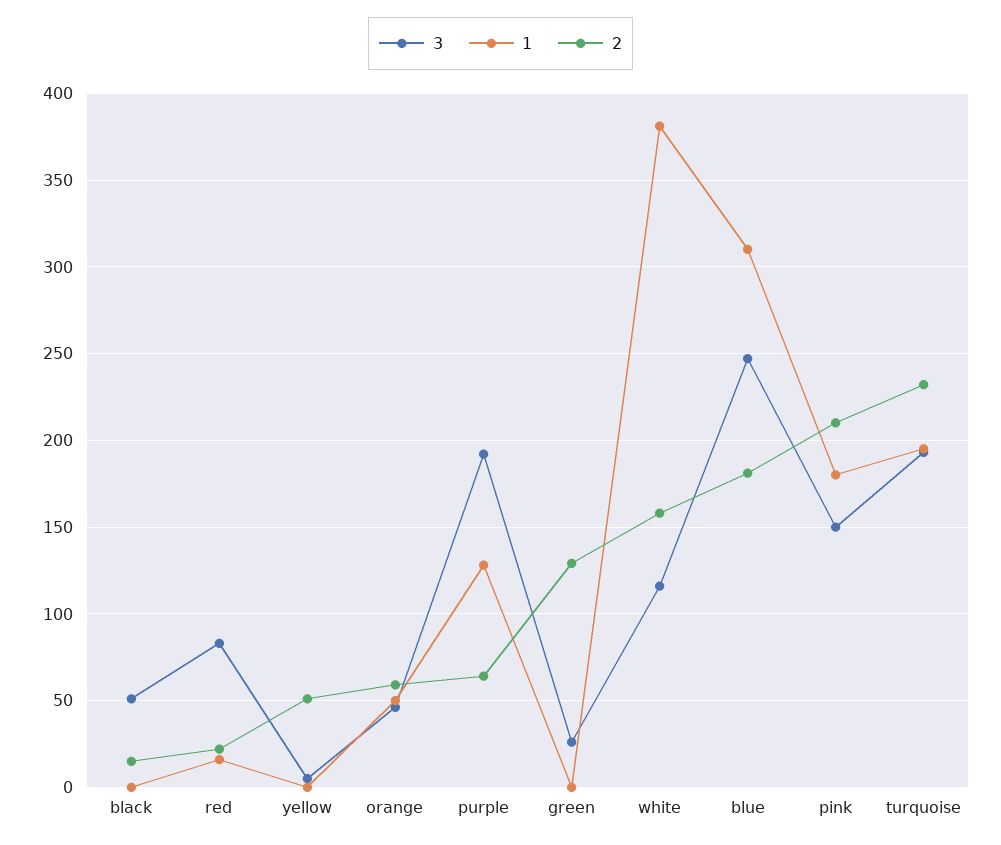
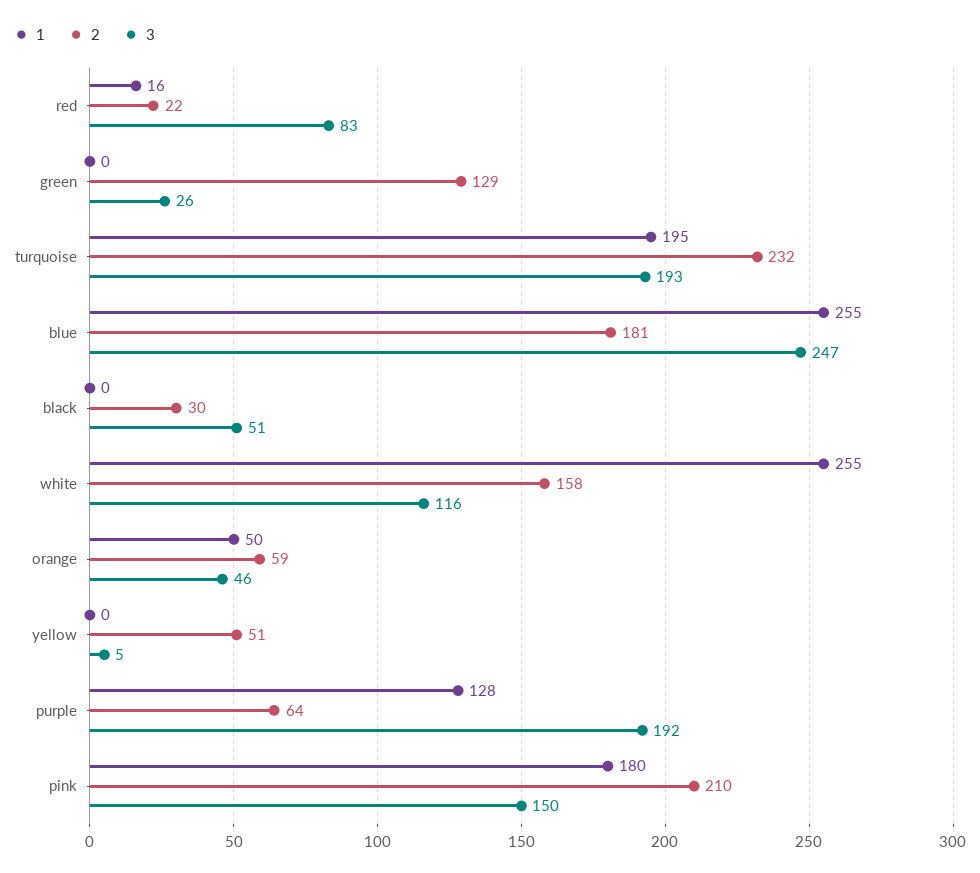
2, black: 15 -> 30
1, white: 380 -> 255
1, blue: 310 -> 255

